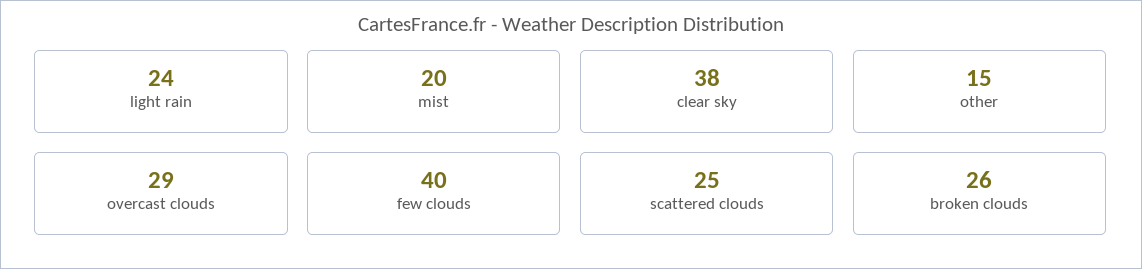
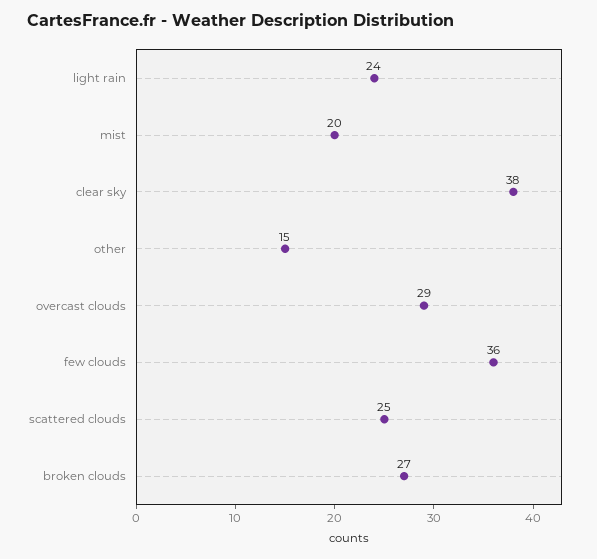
few clouds: 40 -> 36
broken clouds: 26 -> 27

